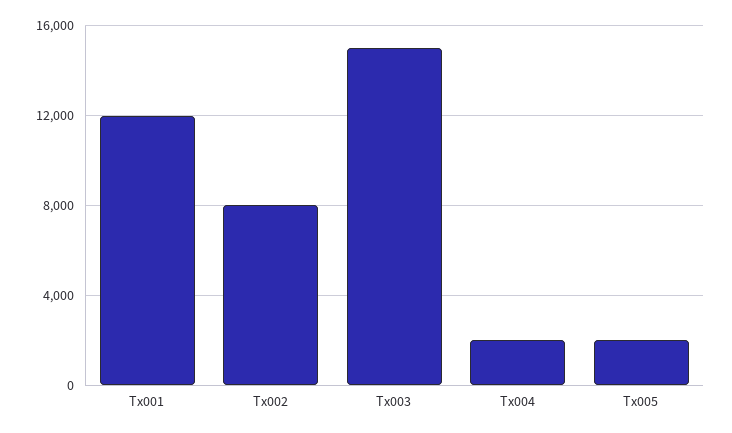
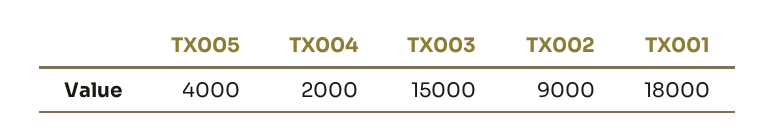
Tx001: 12000 -> 18000
Tx002: 8000 -> 9000
Tx005: 2000 -> 4000

